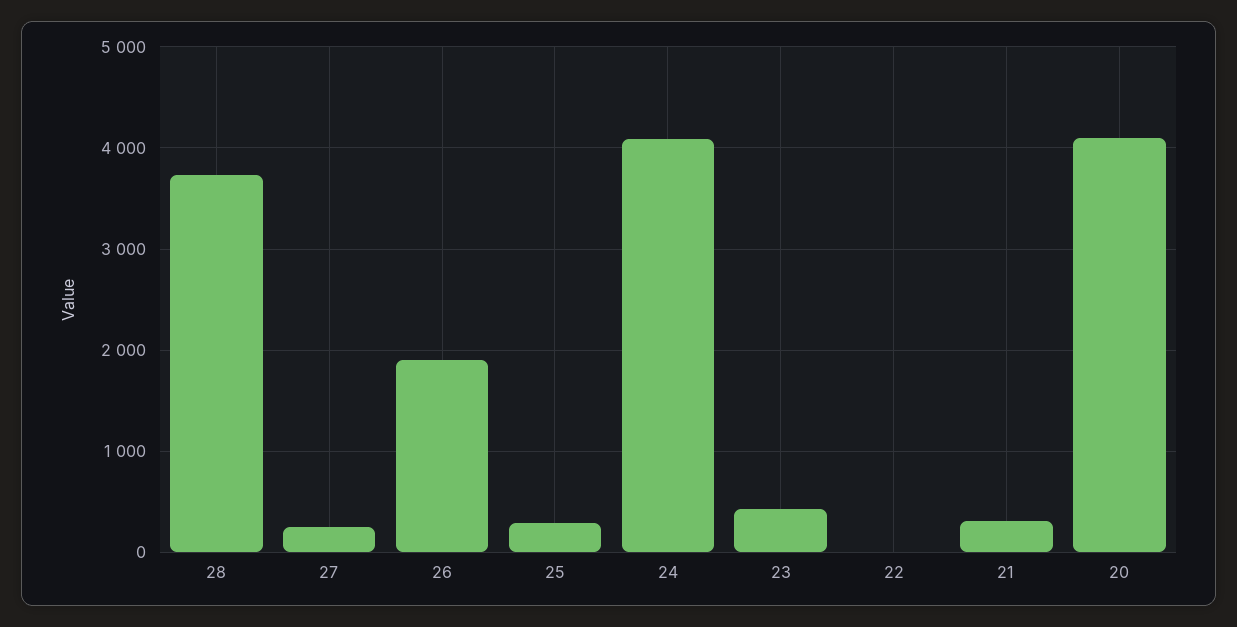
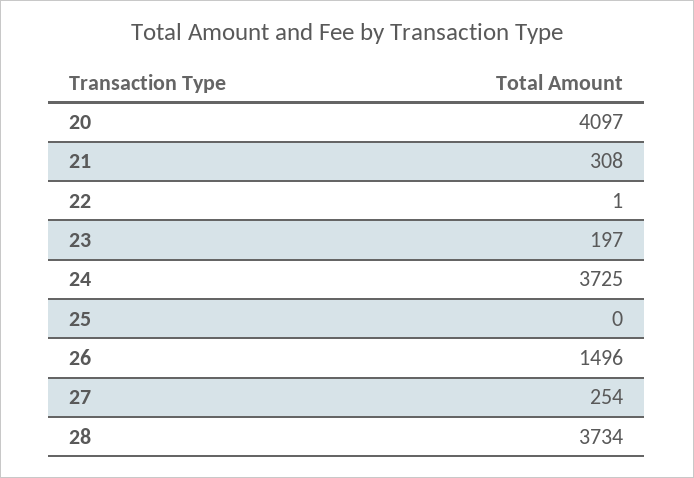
26: 1900 -> 1496
25: 300 -> 0
24: 4100 -> 3725
23: 400 -> 197

